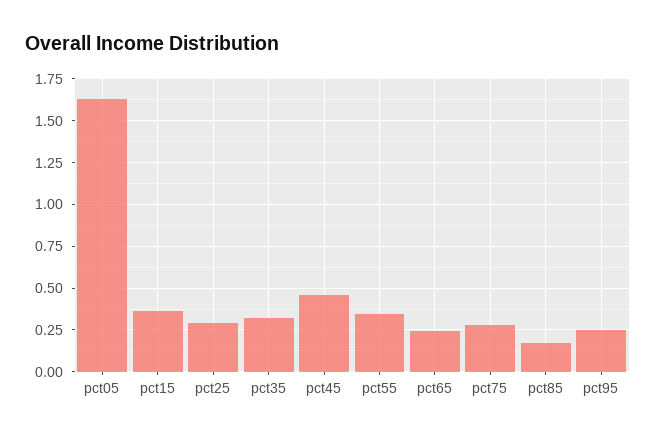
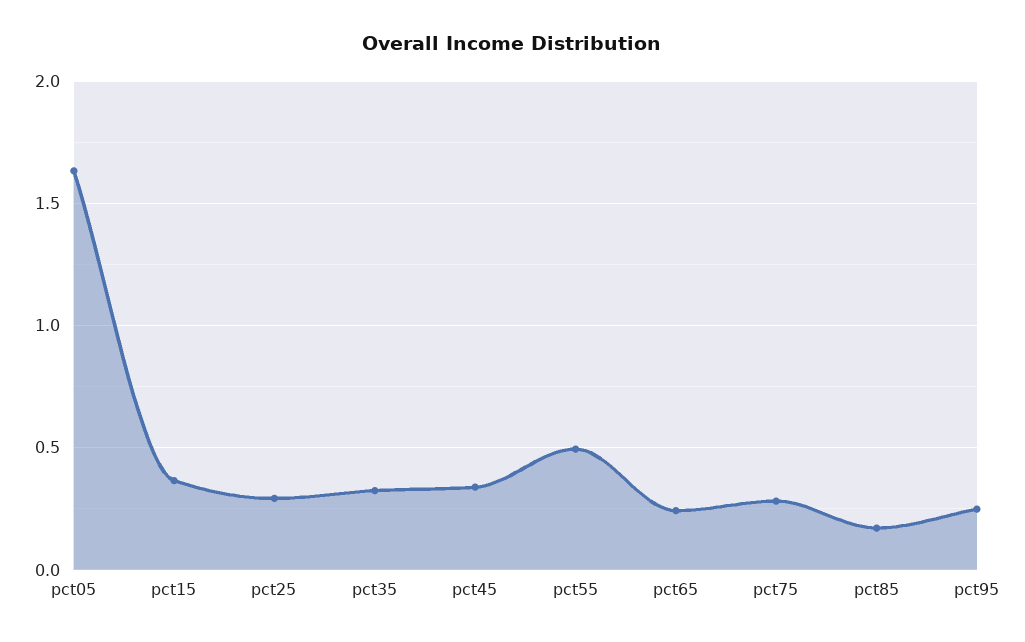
pct45: 0.45 -> 0.35
pct55: 0.35 -> 0.5

